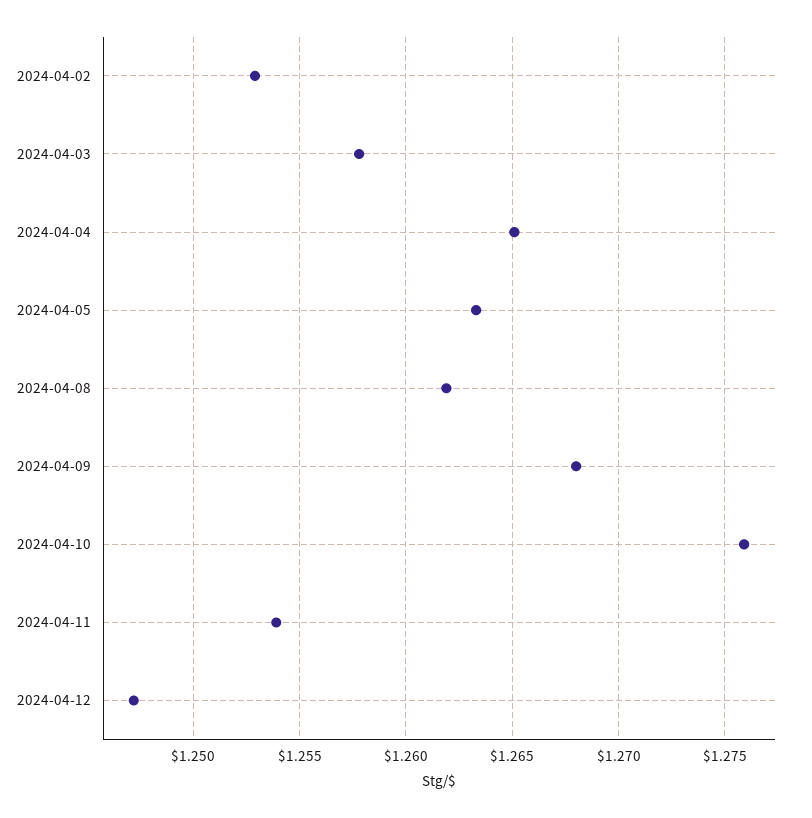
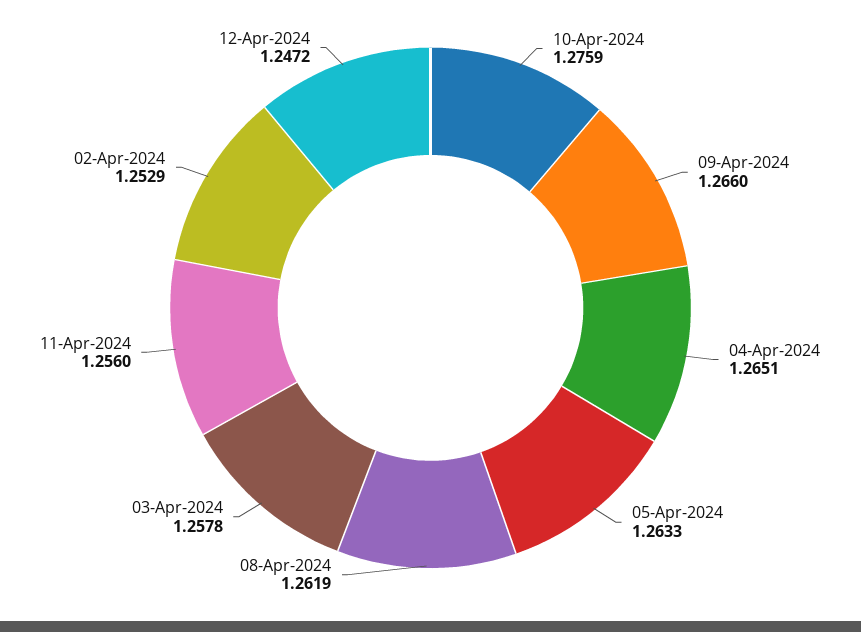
2024-04-09: 1.268 -> 1.266
2024-04-11: 1.254 -> 1.256

